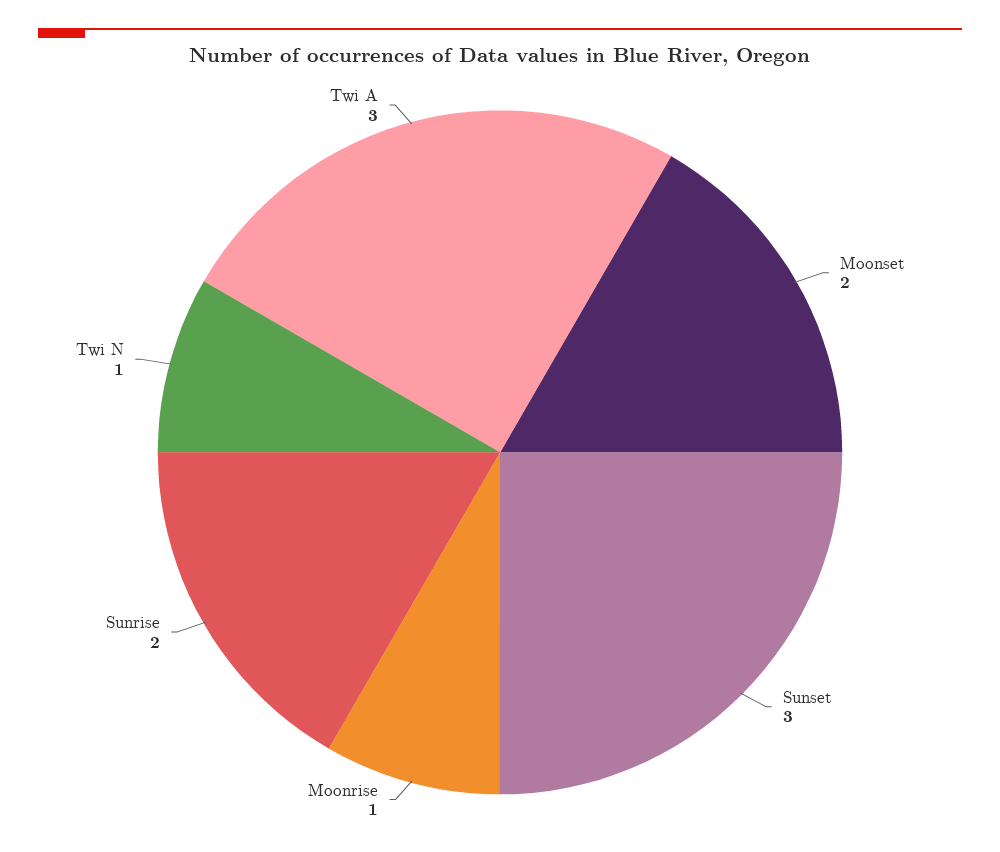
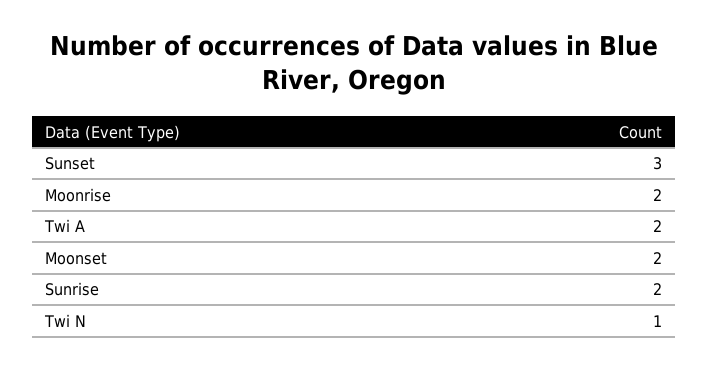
Moonrise: 1 -> 2
Twi A: 3 -> 2

